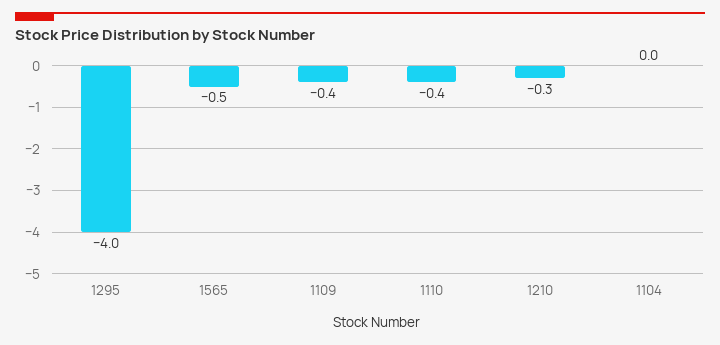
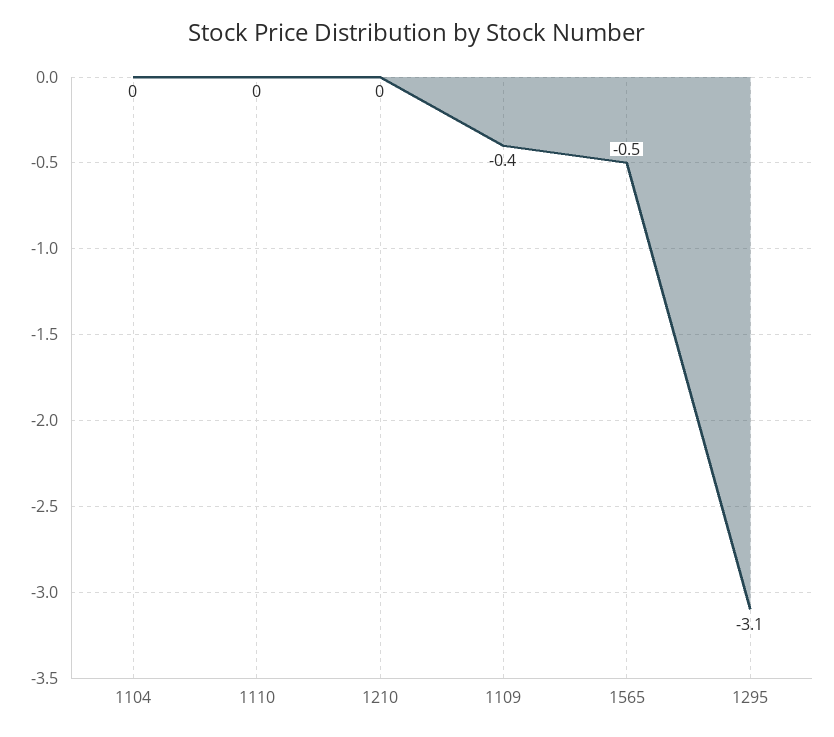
1295: -4 -> -3.1
1110: -0.4 -> 0
1210: -0.3 -> 0

